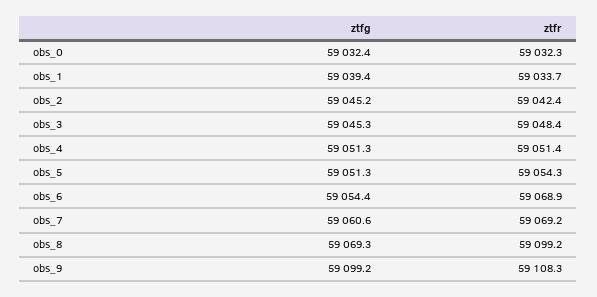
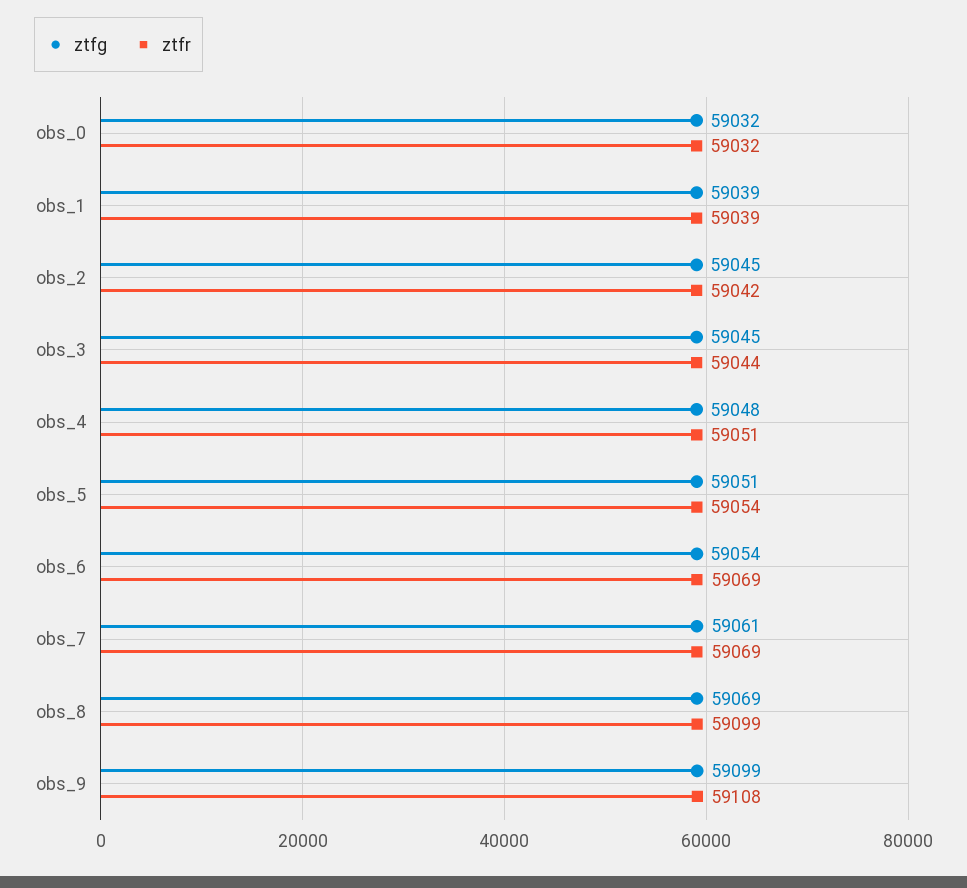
ztfr, obs_1: 59033.7 -> 59039
ztfr, obs_3: 59048.4 -> 59044
ztfg, obs_4: 59051.3 -> 59048

